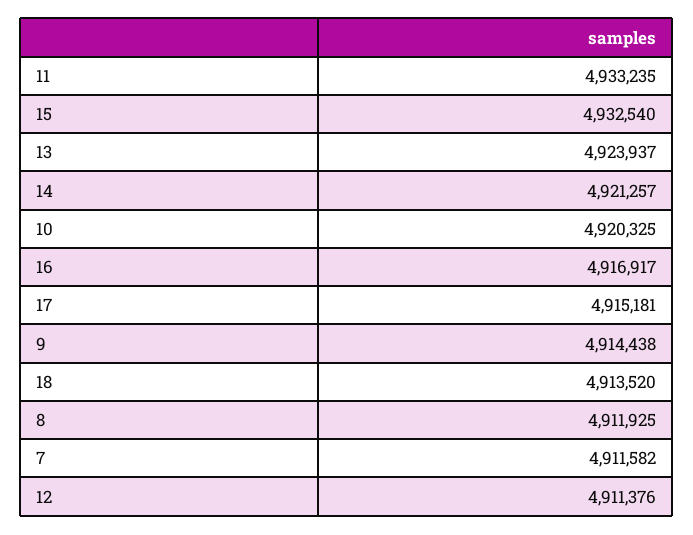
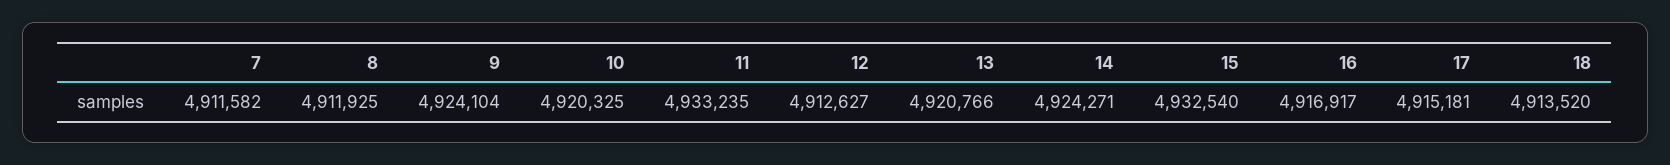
13: 4923937 -> 4920766
14: 4921257 -> 4924271
9: 4914438 -> 4924104
12: 4911376 -> 4912627

